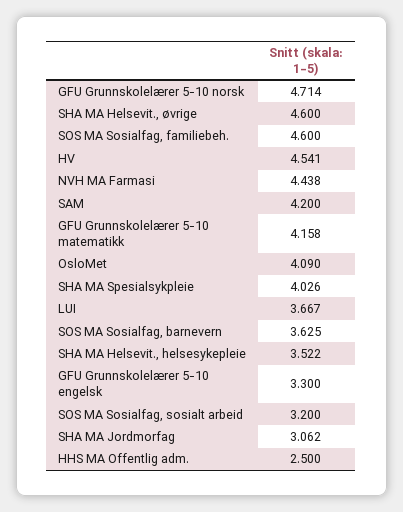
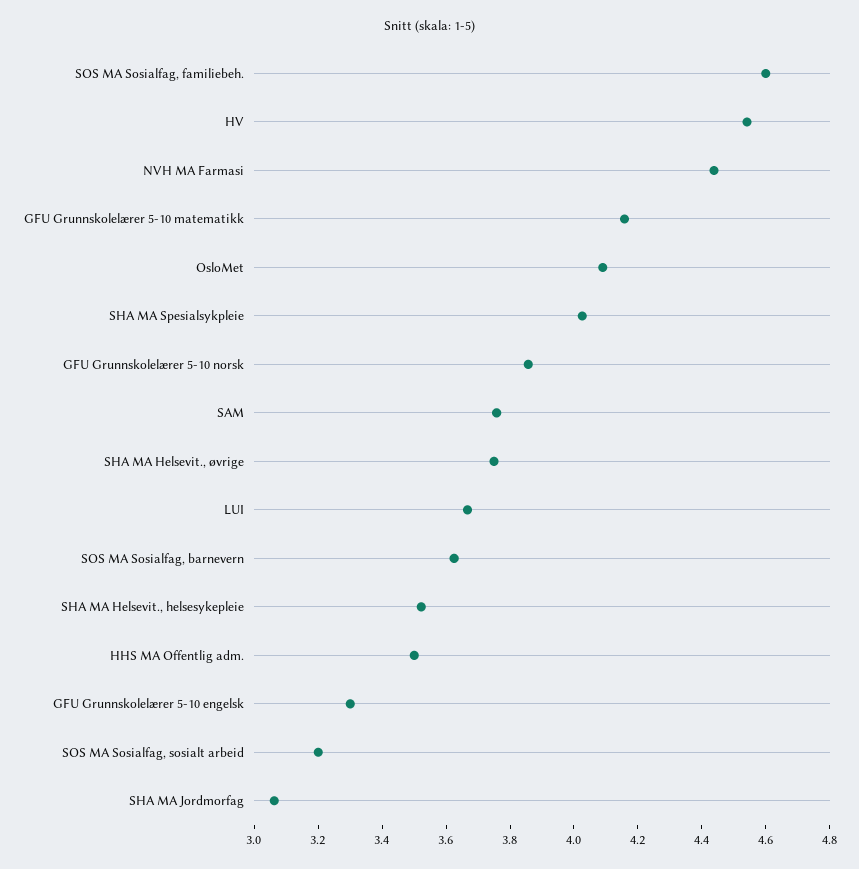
GFU Grunnskolelærer 5-10 norsk: 4.714 -> 3.85
SHA MA Helsevit., øvrige: 4.6 -> 3.75
SAM: 4.2 -> 3.75
HHS MA Offentlig adm.: 2.5 -> 3.5

